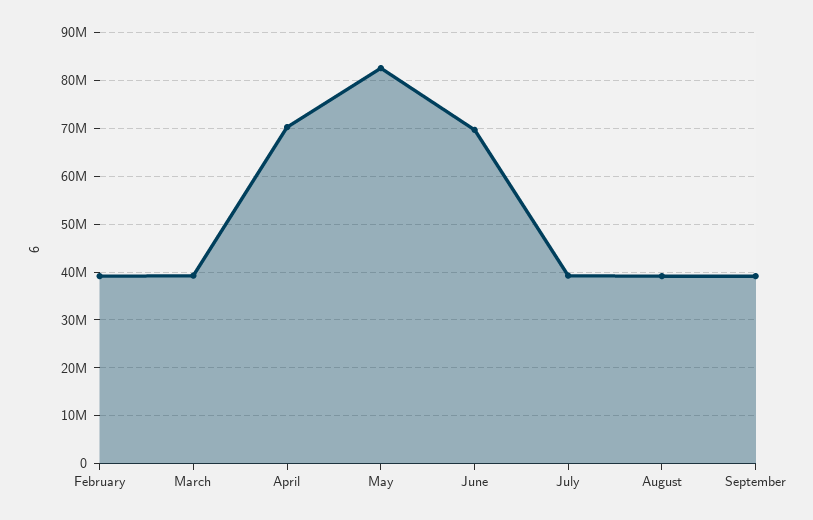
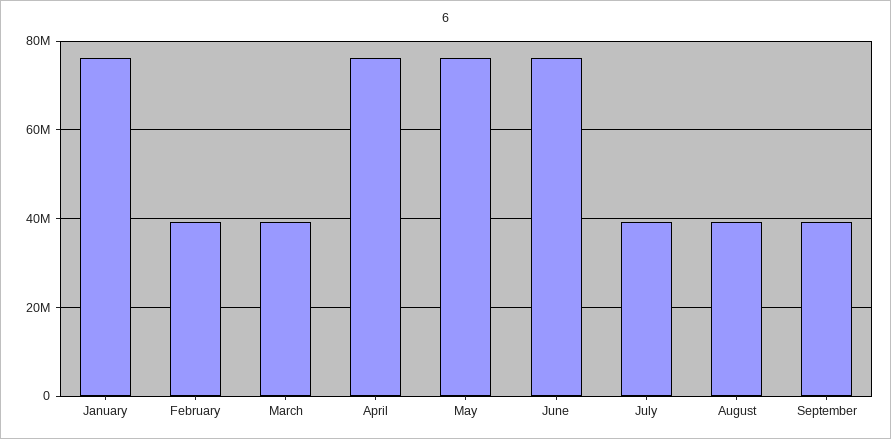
April: 70000000 -> 76000000
May: 82000000 -> 76000000
June: 70000000 -> 76000000
January: none -> 76000000

